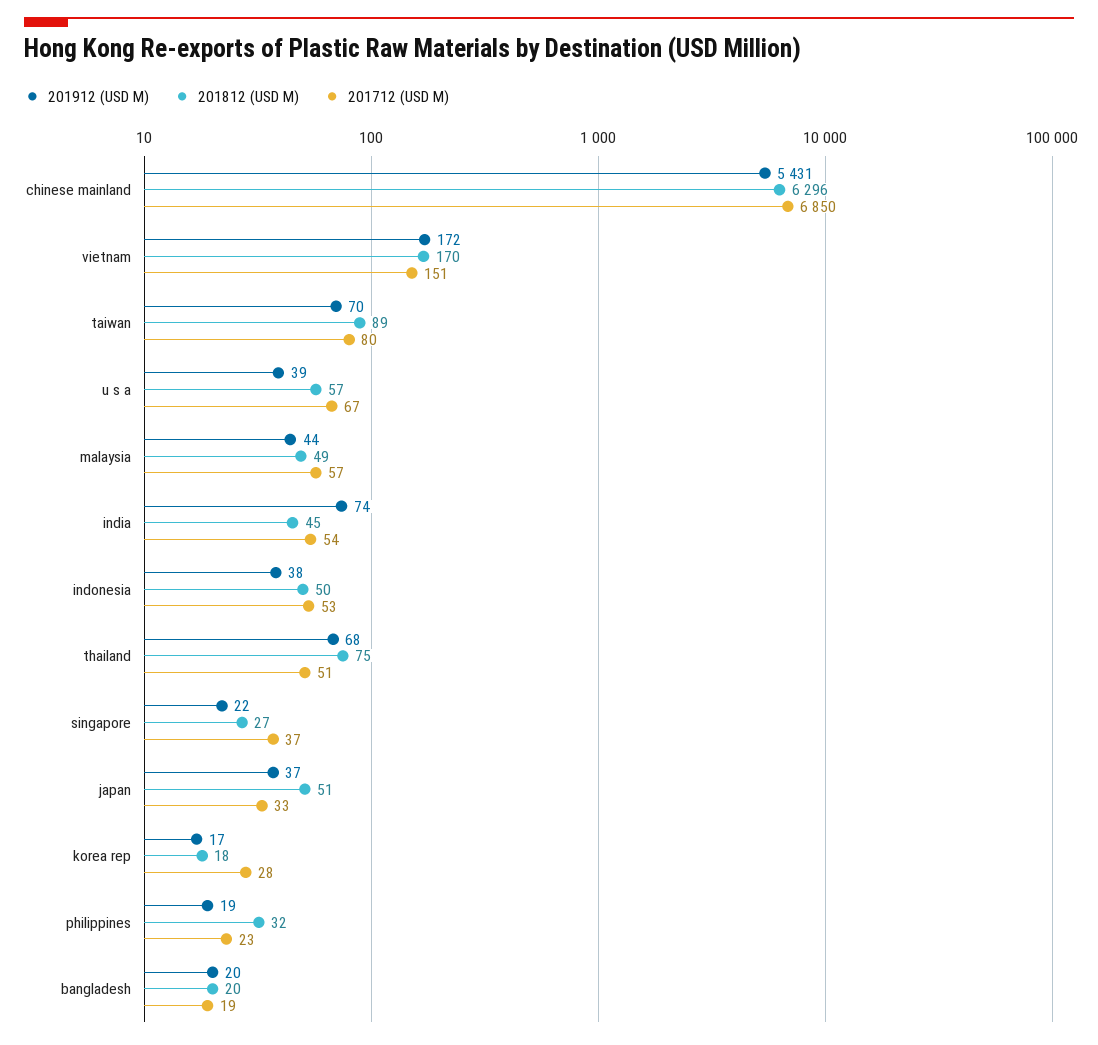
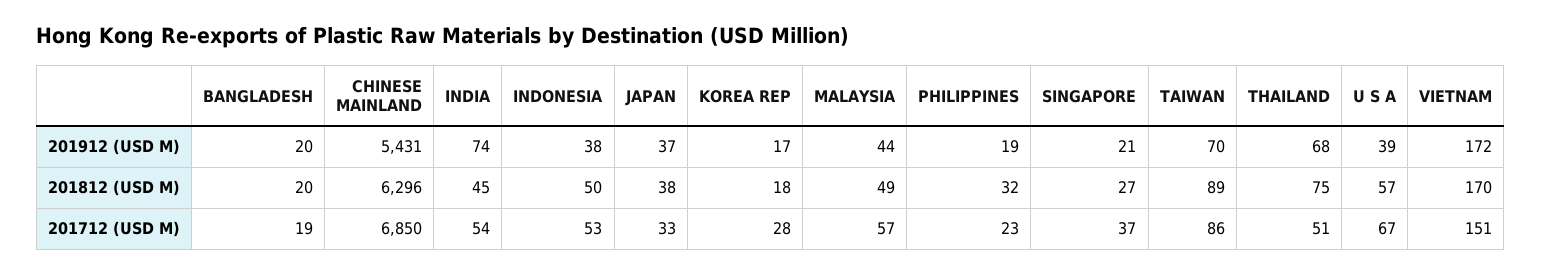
201712 (USD M), taiwan: 80 -> 86
201912 (USD M), singapore: 22 -> 21
201812 (USD M), japan: 51 -> 38

